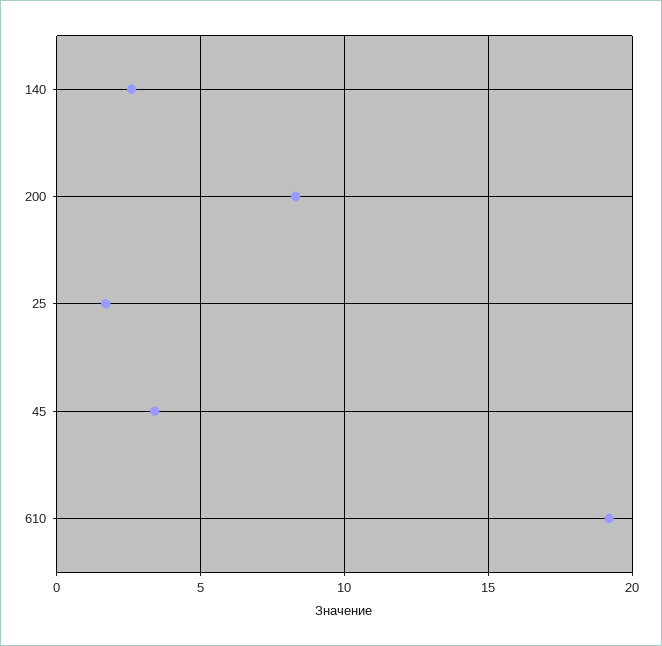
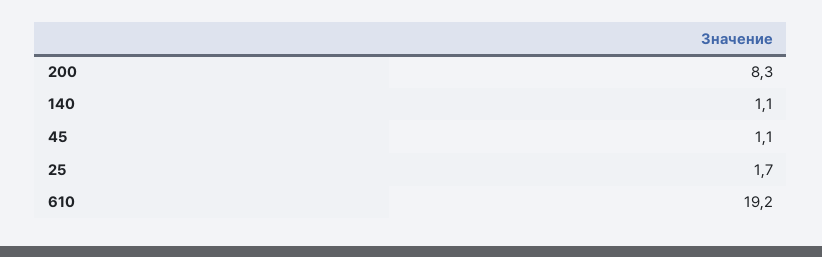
140: 2.5 -> 1.1
45: 3.5 -> 1.1

